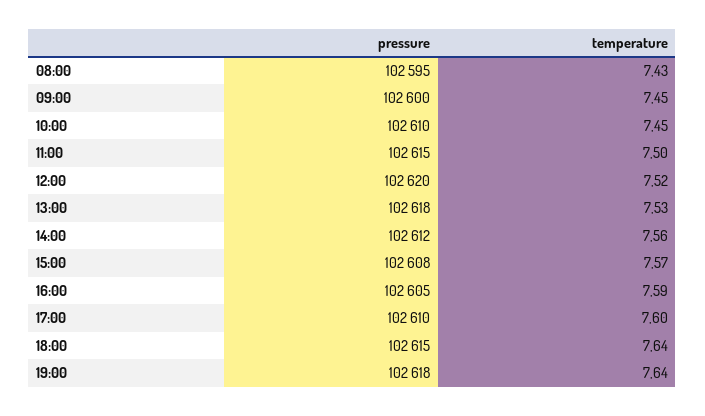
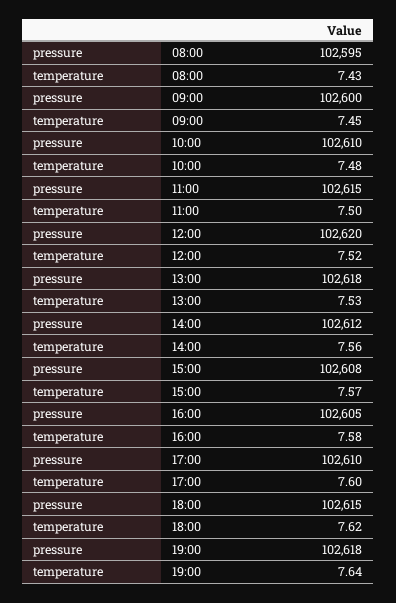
temperature, 10:00: 7.45 -> 7.48
temperature, 16:00: 7.59 -> 7.58
temperature, 18:00: 7.64 -> 7.62

